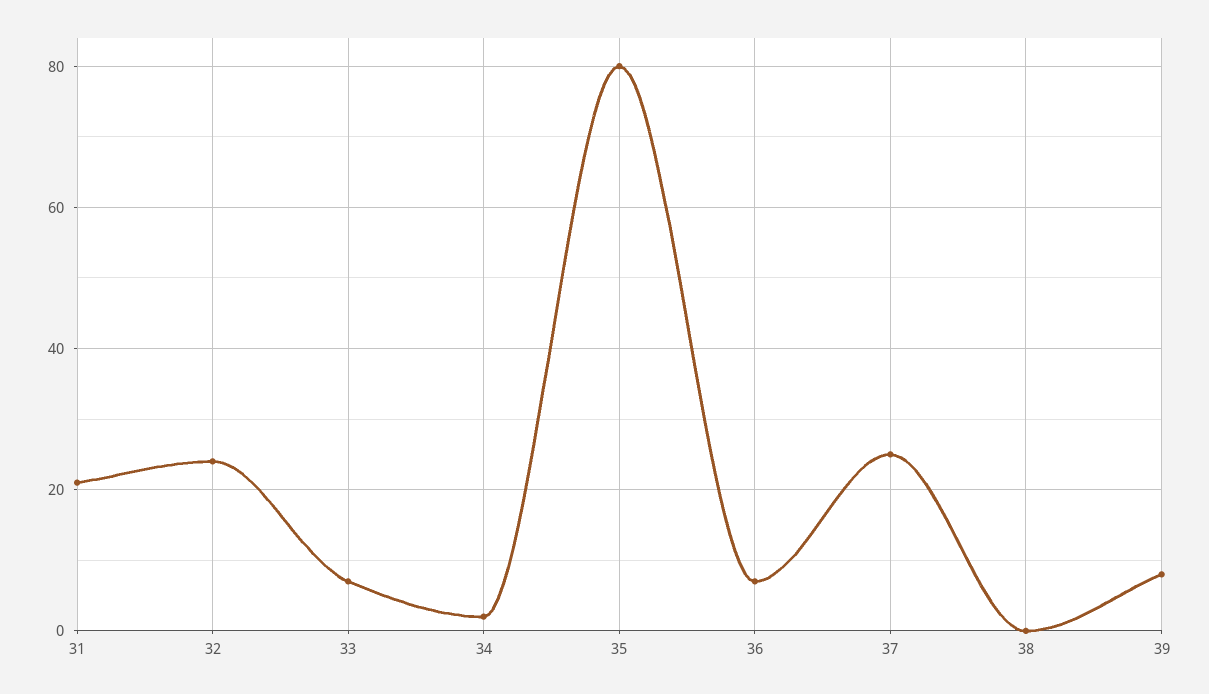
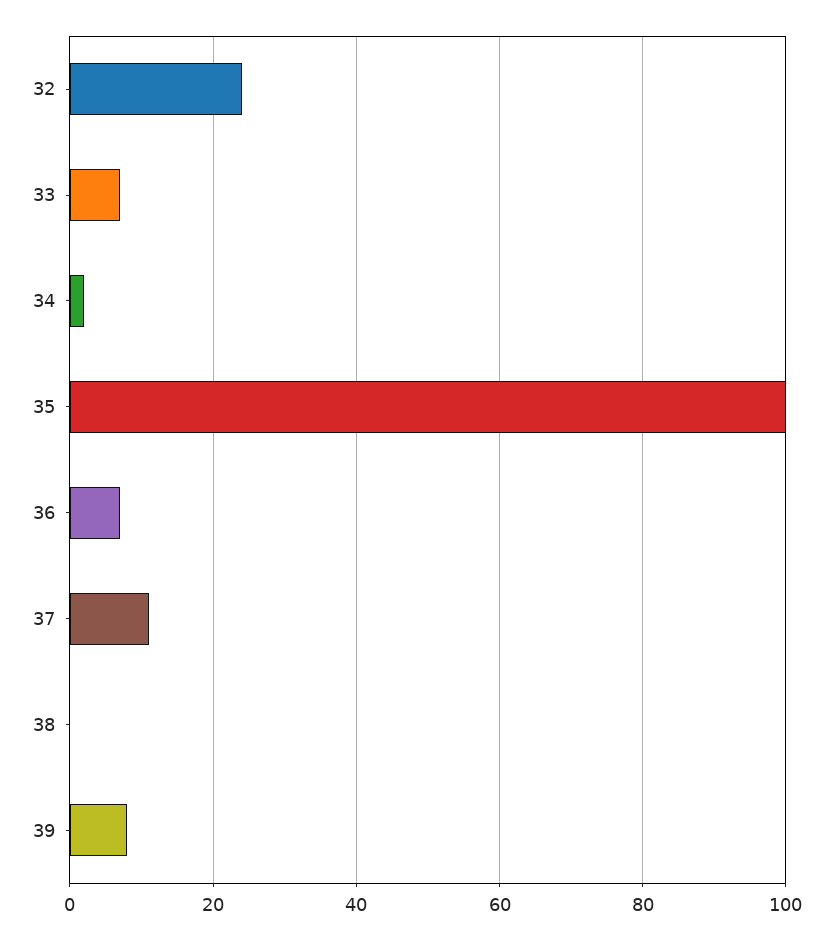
31: 20 -> none
35: 80 -> 100
37: 25 -> 10

